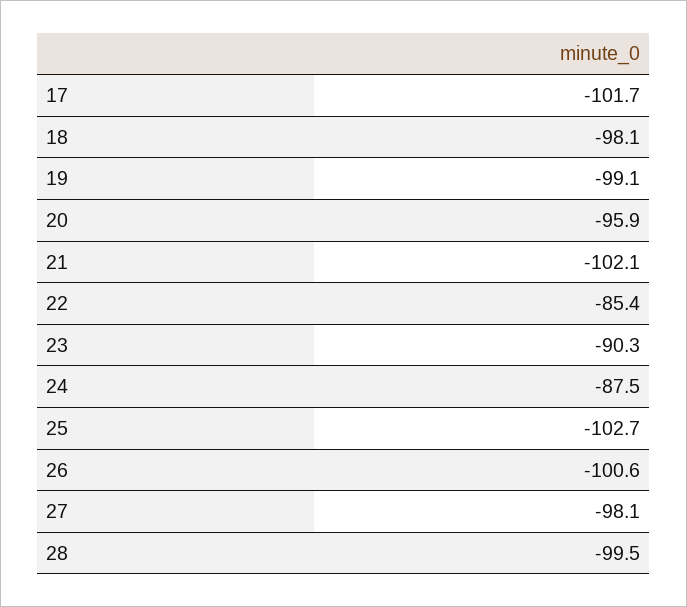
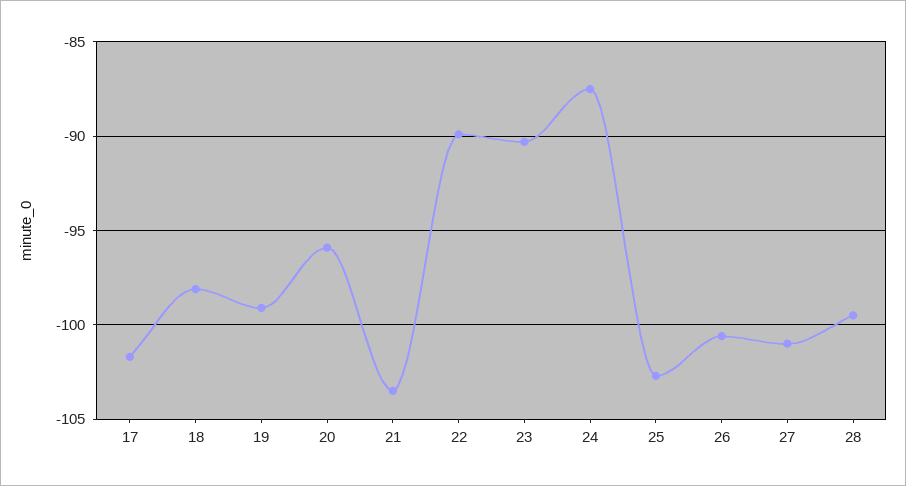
21: -102.1 -> -103.5
22: -85.4 -> -90
27: -98.1 -> -101

